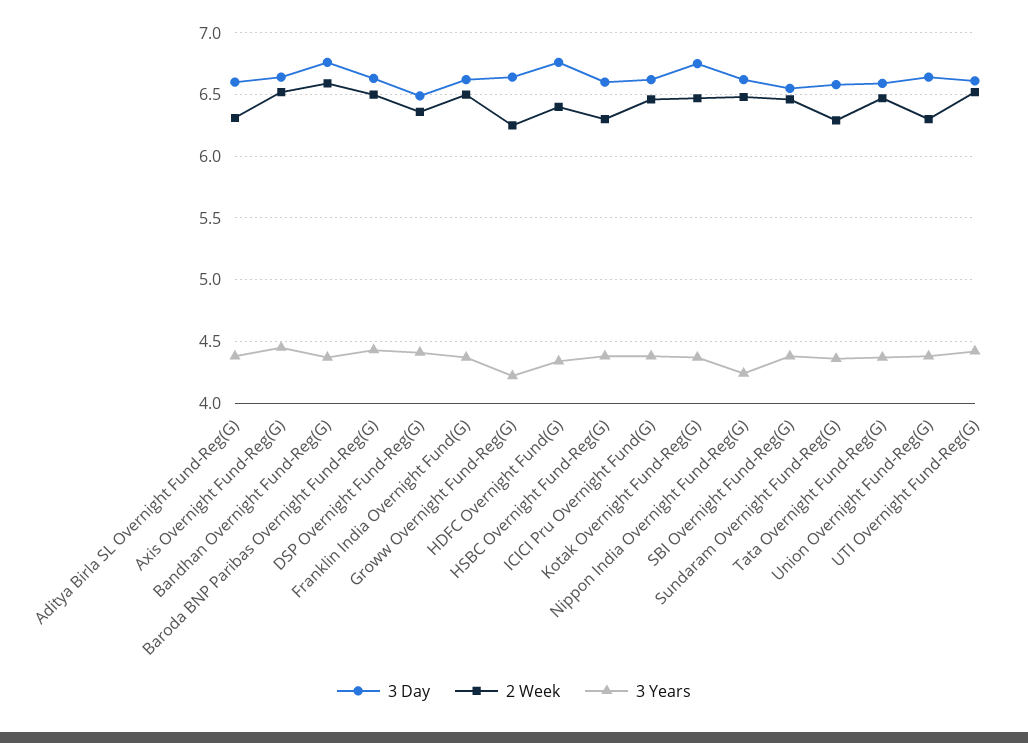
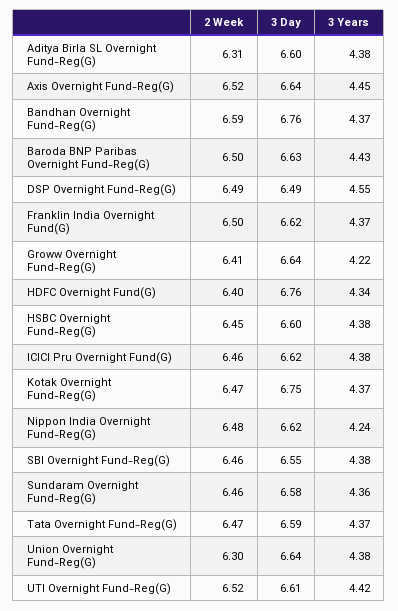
2 Week, DSP Overnight Fund-Reg(G): 6.35 -> 6.49
3 Years, DSP Overnight Fund-Reg(G): 4.4 -> 4.55
2 Week, Groww Overnight Fund-Reg(G): 6.25 -> 6.41
2 Week, HSBC Overnight Fund-Reg(G): 6.3 -> 6.45
2 Week, Sundaram Overnight Fund-Reg(G): 6.3 -> 6.46

